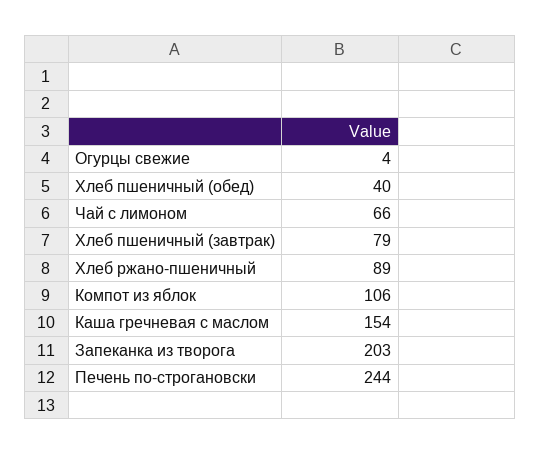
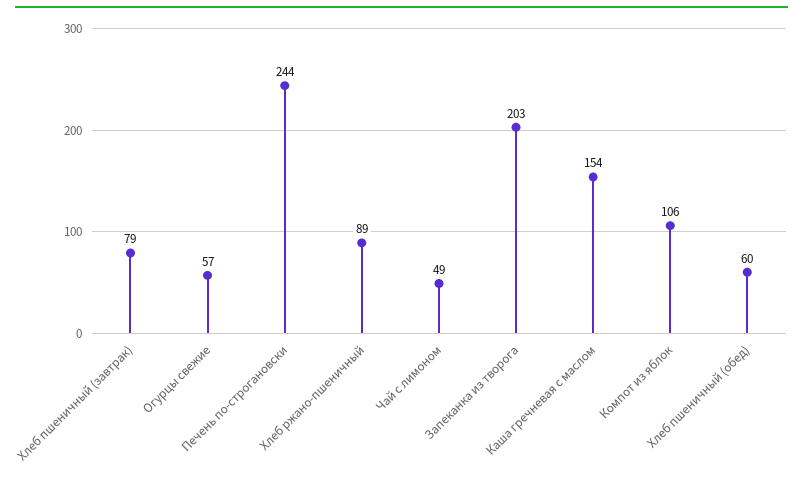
Огурцы свежие: 4 -> 57
Хлеб пшеничный (обед): 40 -> 60
Чай с лимоном: 66 -> 49

